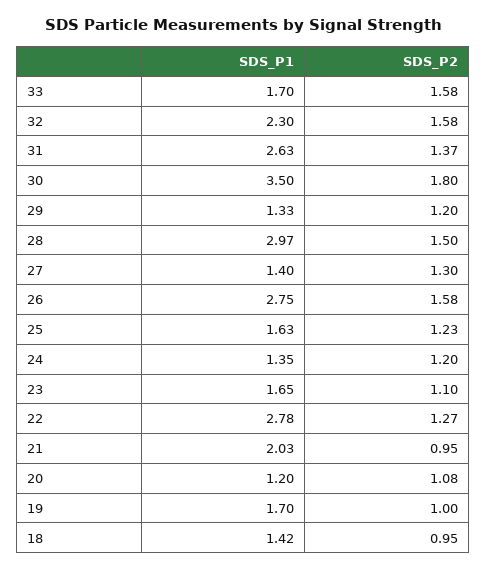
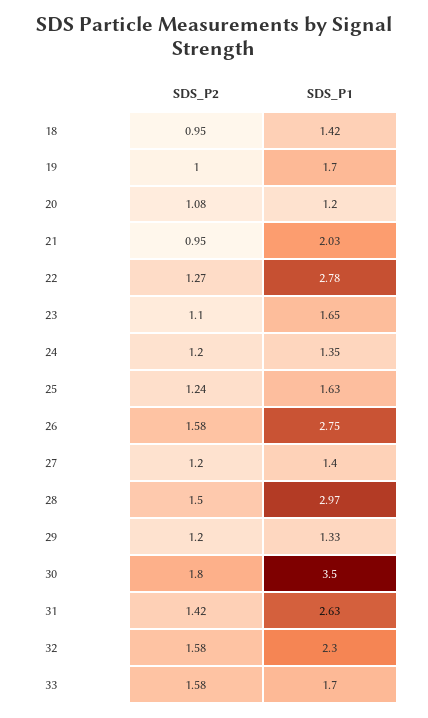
SDS_P2, 31: 1.37 -> 1.42
SDS_P2, 27: 1.3 -> 1.2
SDS_P2, 25: 1.23 -> 1.24

